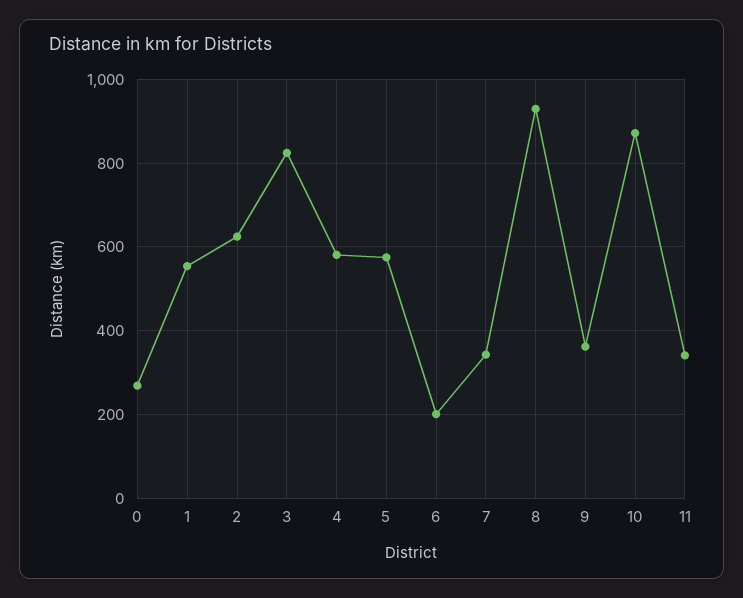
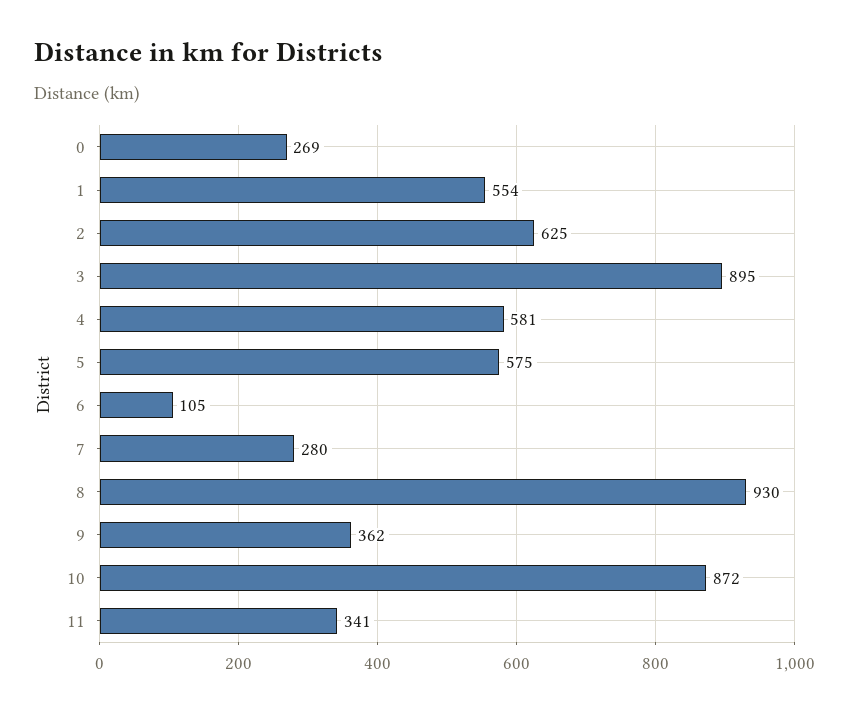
3: 820 -> 895
6: 200 -> 105
7: 340 -> 280

